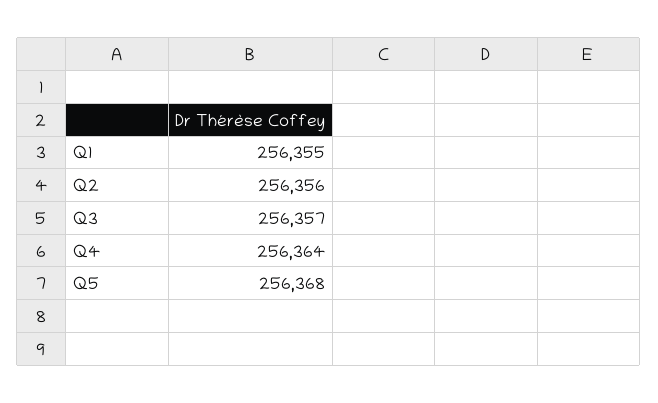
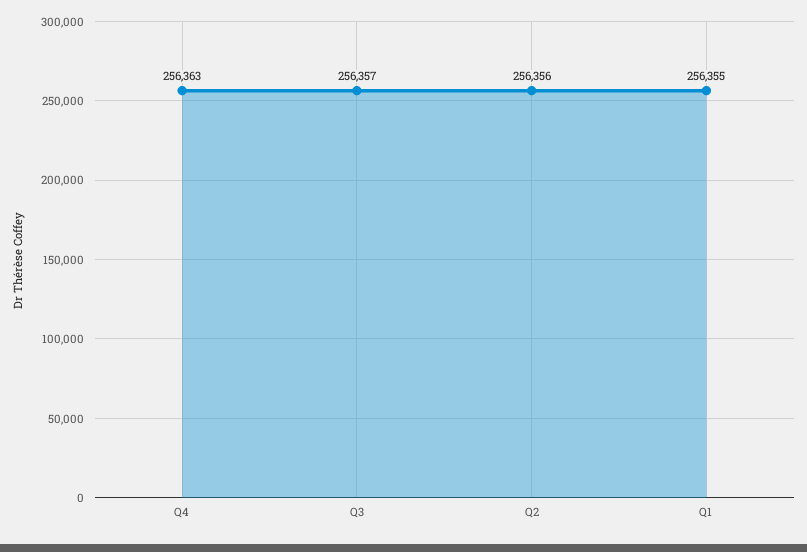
Q4: 256364 -> 256363
Q5: 256368 -> none

